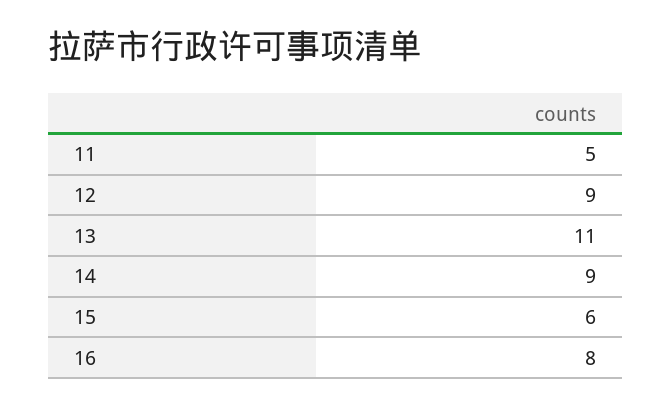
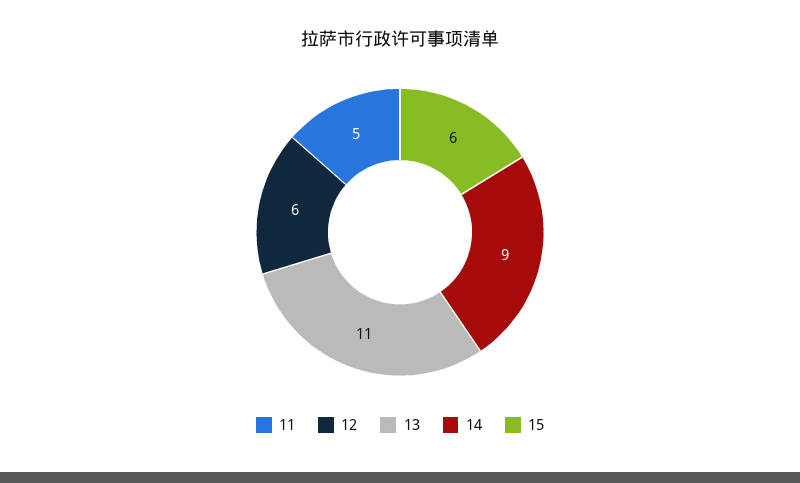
12: 9 -> 6
16: 8 -> none

